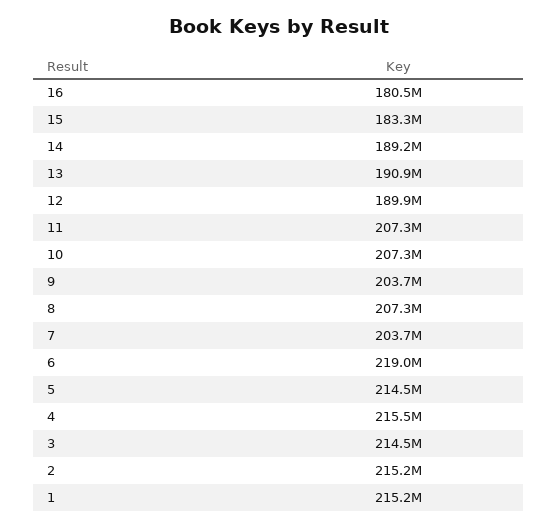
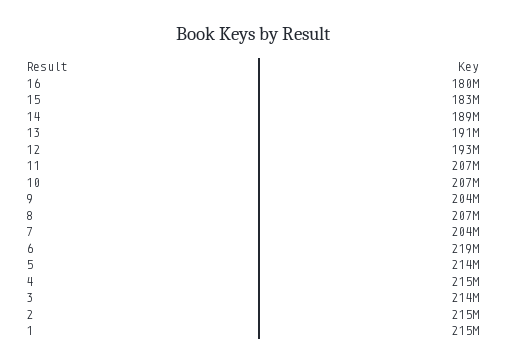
12: 189900000 -> 193000000

